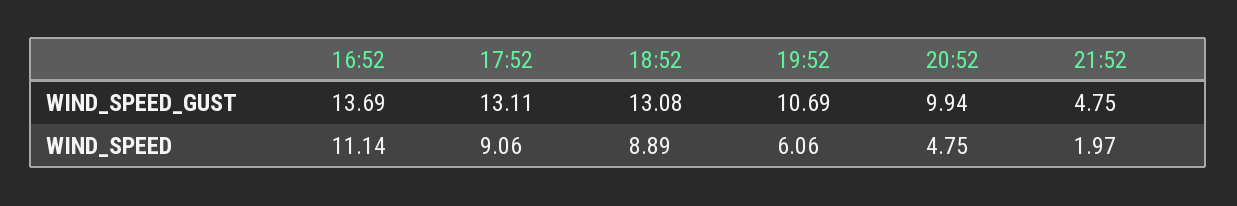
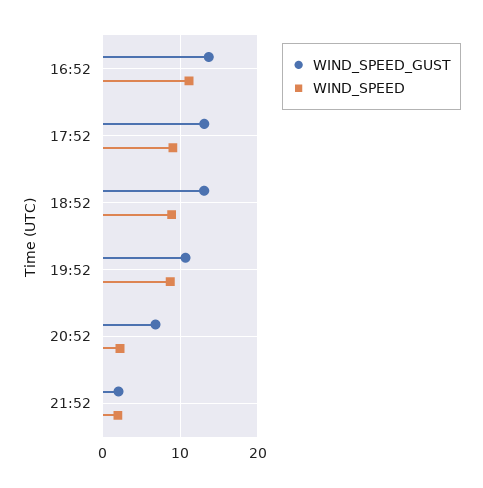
WIND_SPEED_GUST, 20:52: 9.94 -> 7
WIND_SPEED_GUST, 21:52: 4.75 -> 2
WIND_SPEED, 19:52: 6.06 -> 9
WIND_SPEED, 20:52: 4.75 -> 2

